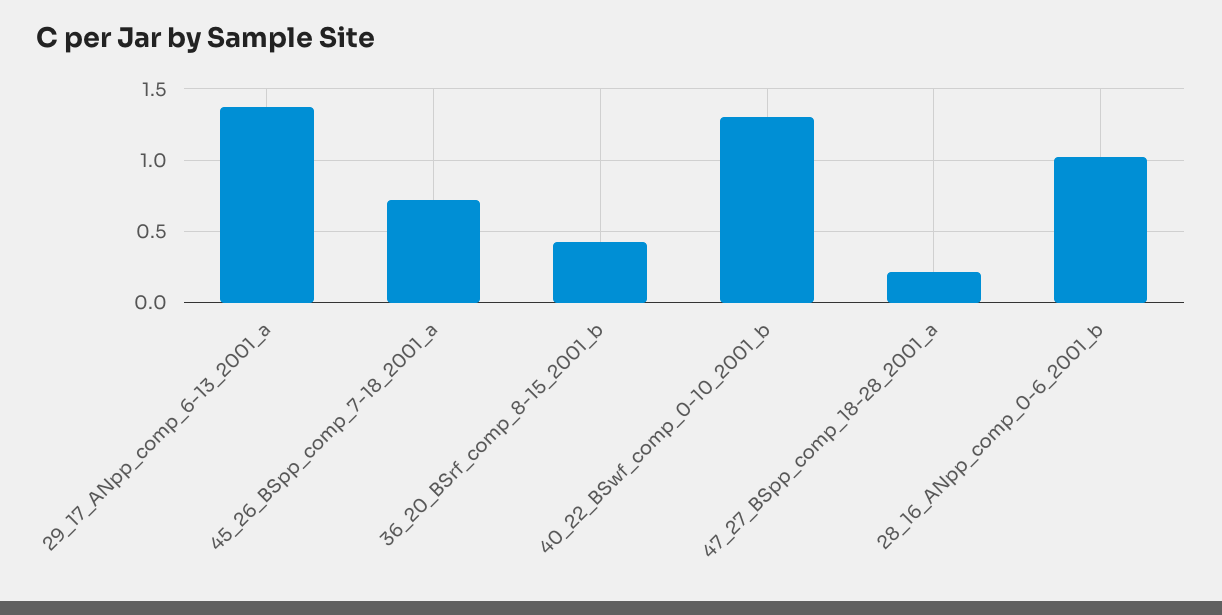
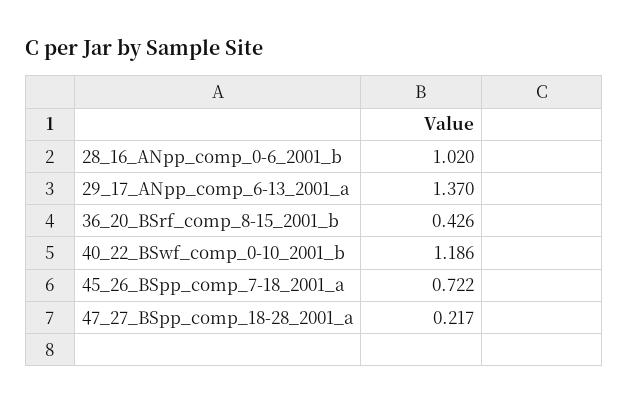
40_22_BSwf_comp_0-10_2001_b: 1.3 -> 1.186

